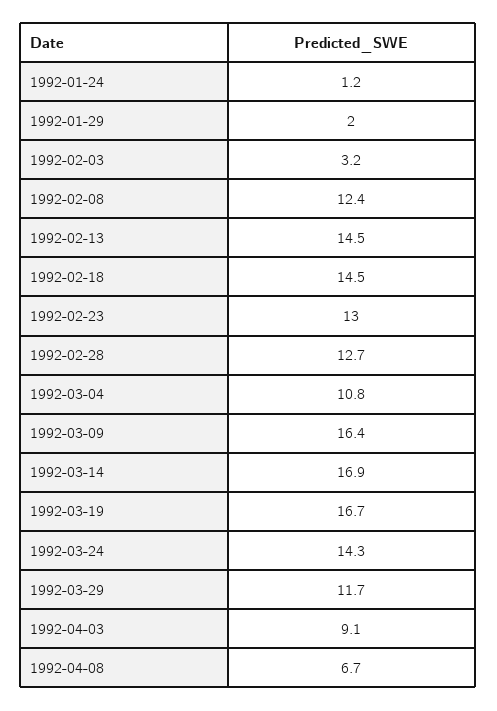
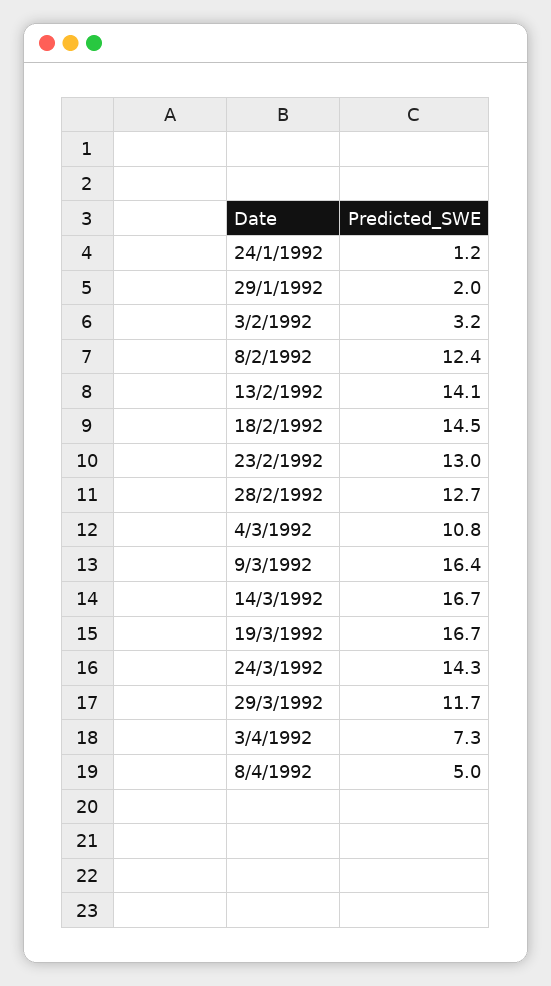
1992-02-13: 14.5 -> 14.1
1992-03-14: 16.9 -> 16.7
1992-04-03: 9.1 -> 7.3
1992-04-08: 6.7 -> 5

